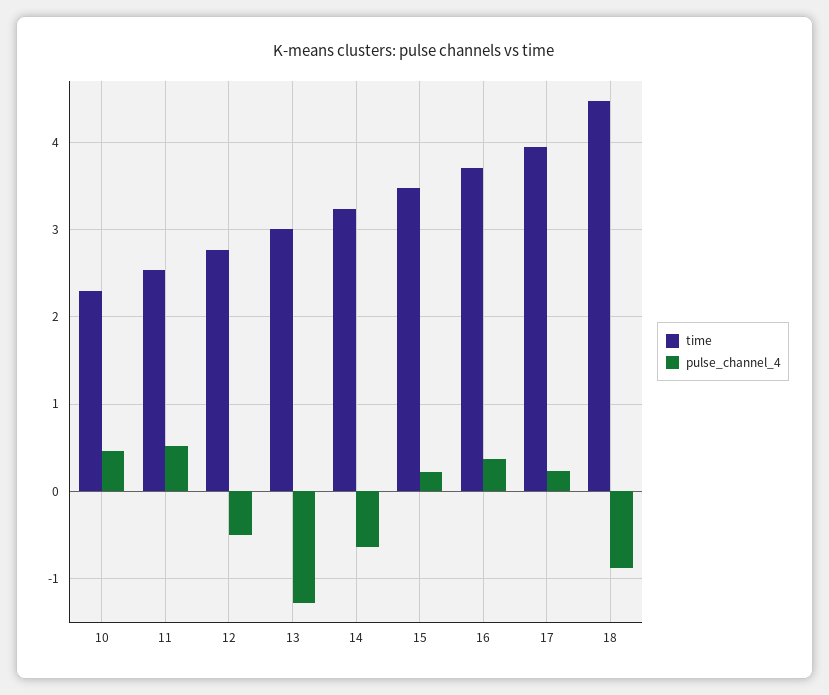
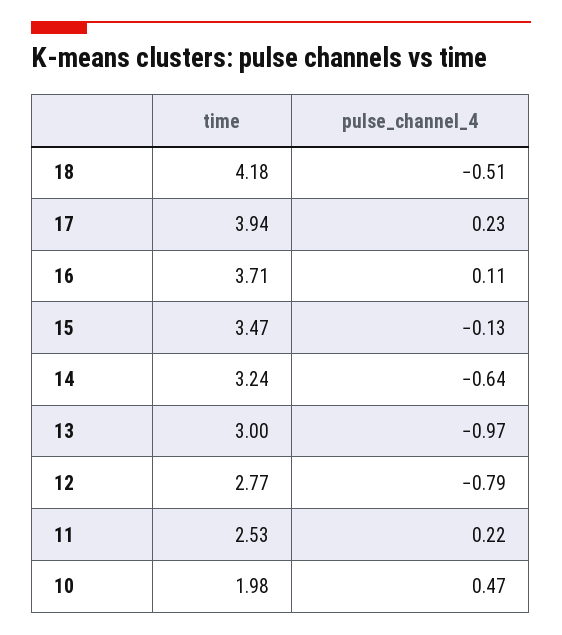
time, 10: 2.3 -> 1.98
pulse_channel_4, 11: 0.5 -> 0.22
pulse_channel_4, 12: -0.5 -> -0.79
pulse_channel_4, 13: -1.3 -> -0.97
pulse_channel_4, 15: 0.2 -> -0.13
pulse_channel_4, 16: 0.4 -> 0.11
time, 18: 4.5 -> 4.18
pulse_channel_4, 18: -0.9 -> -0.51

